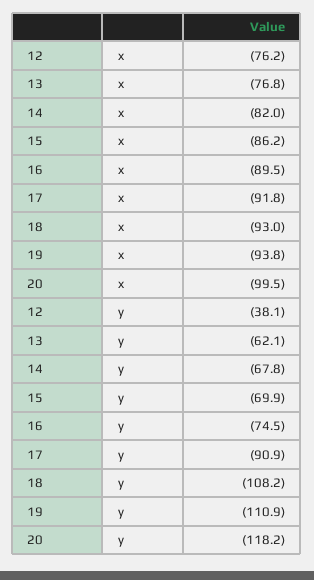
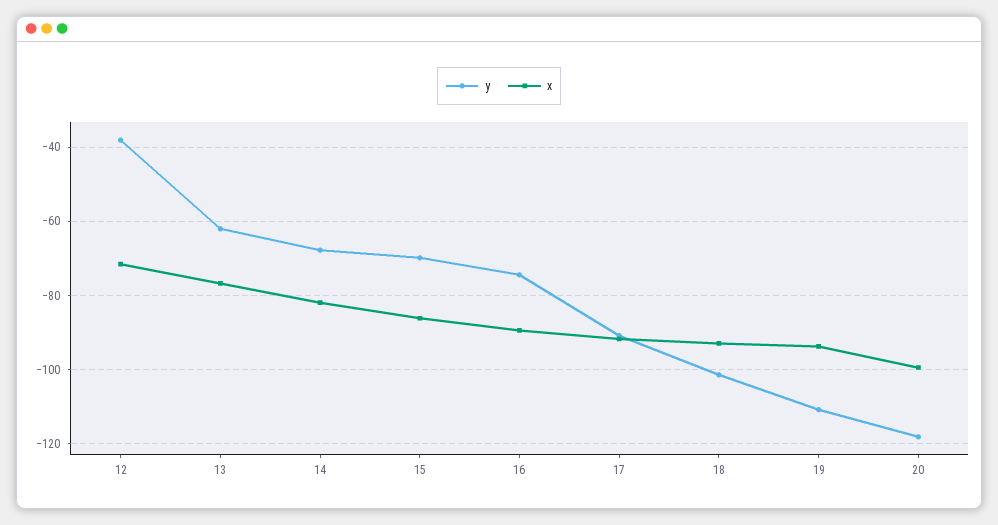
x, 12: -76.2 -> -72
y, 18: -108.2 -> -102

